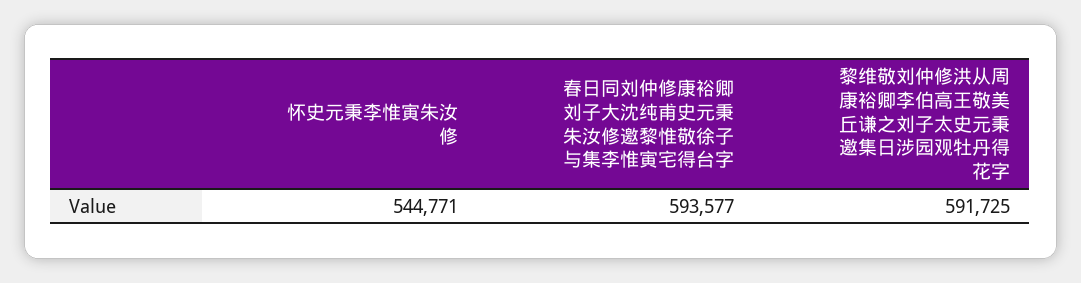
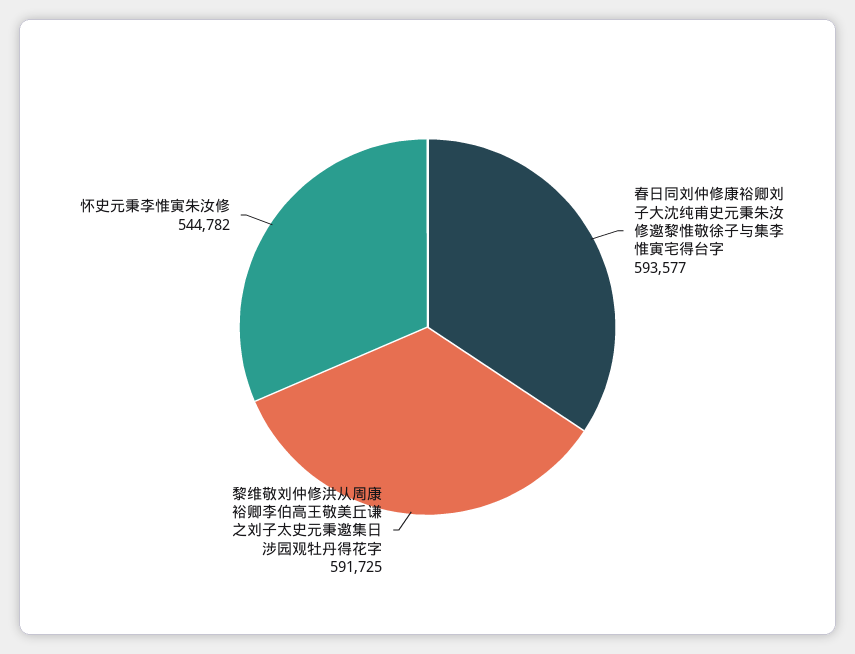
怀史元秉李惟寅朱汝修: 544771 -> 544782

